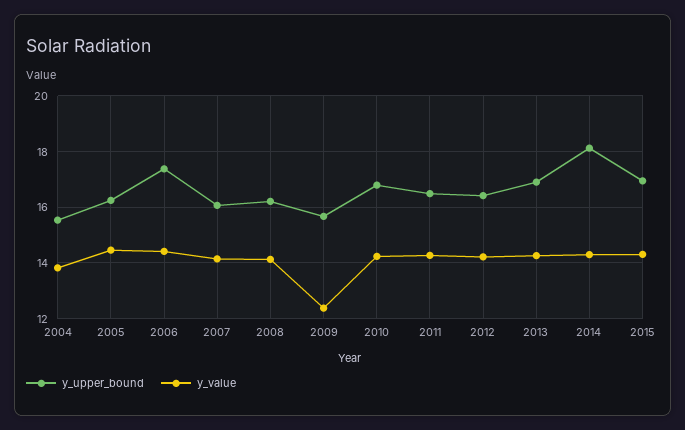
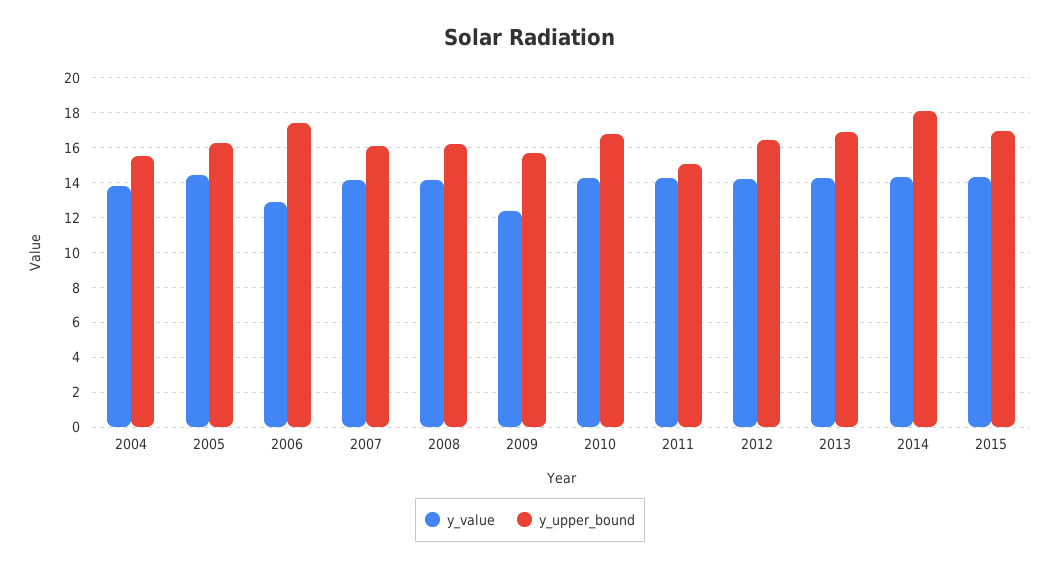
y_value, 2006: 14.5 -> 13
y_upper_bound, 2011: 16.5 -> 15

